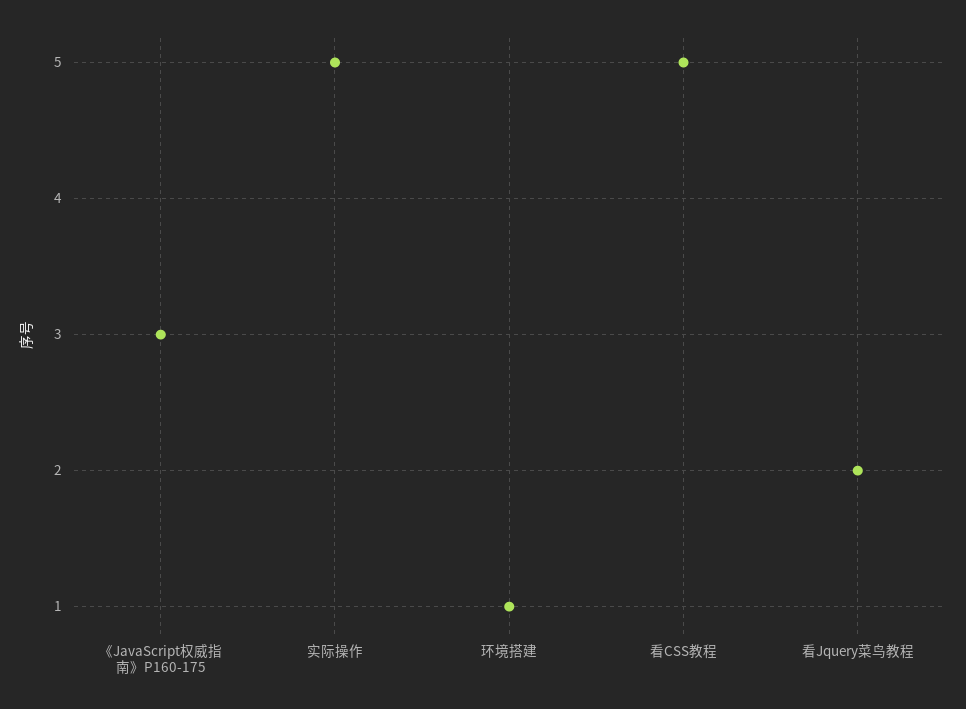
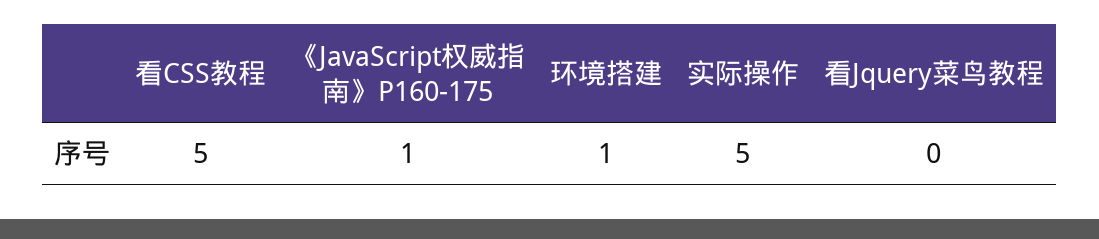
《JavaScript权威指南》P160-175: 3 -> 1
看Jquery菜鸟教程: 2 -> 0

